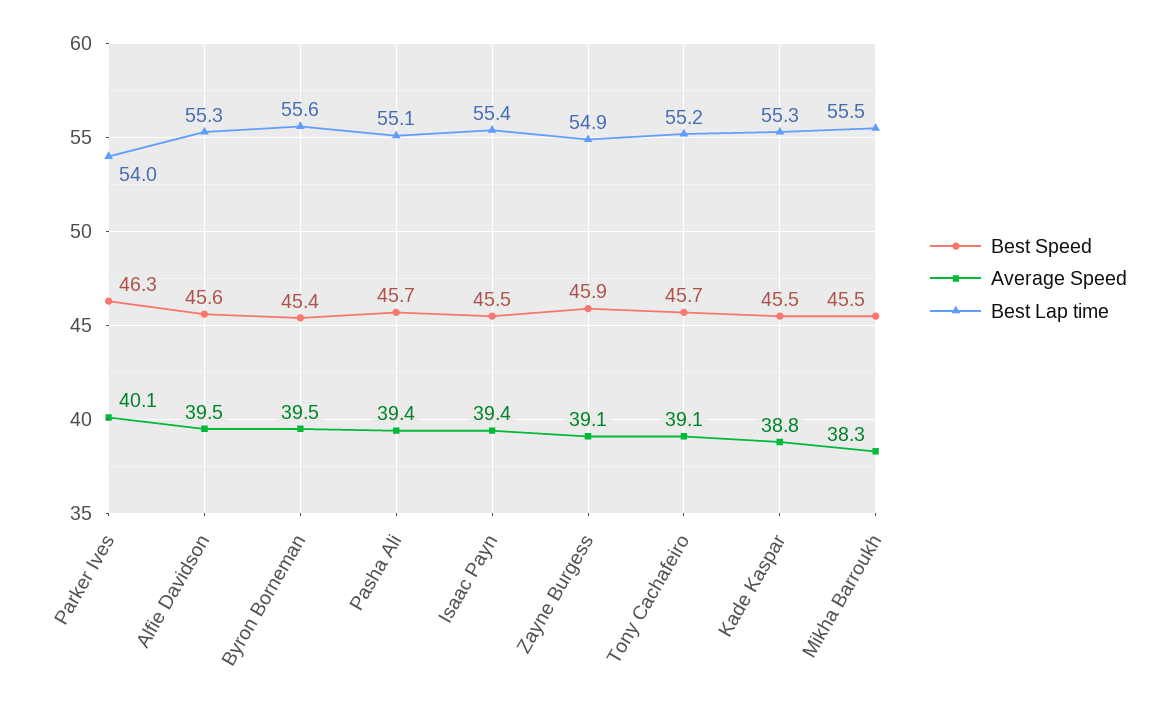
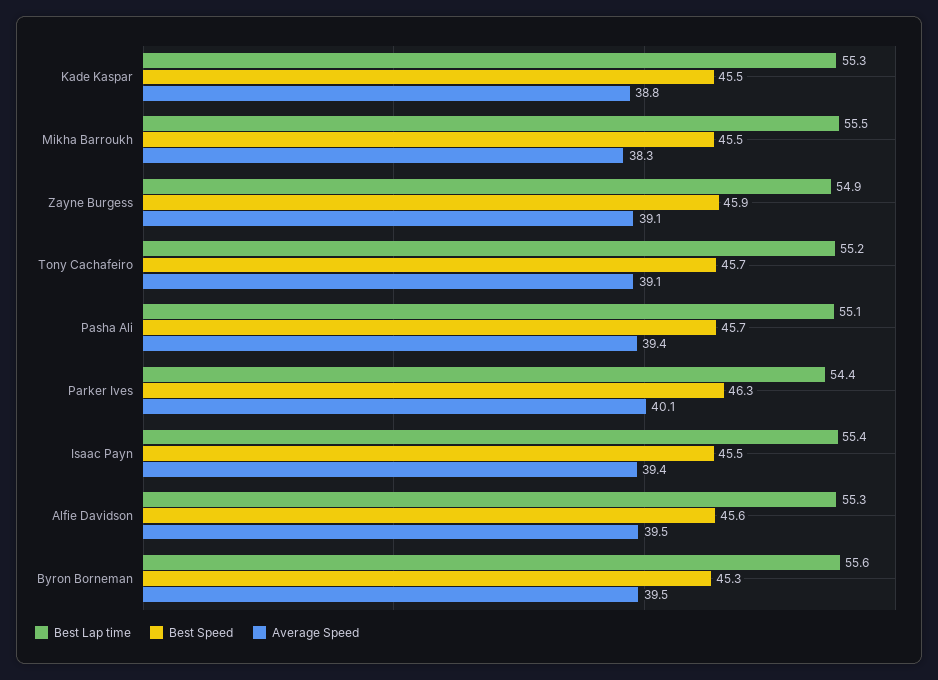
Best Lap time, Parker Ives: 54 -> 54.4
Best Speed, Byron Borneman: 45.4 -> 45.3

